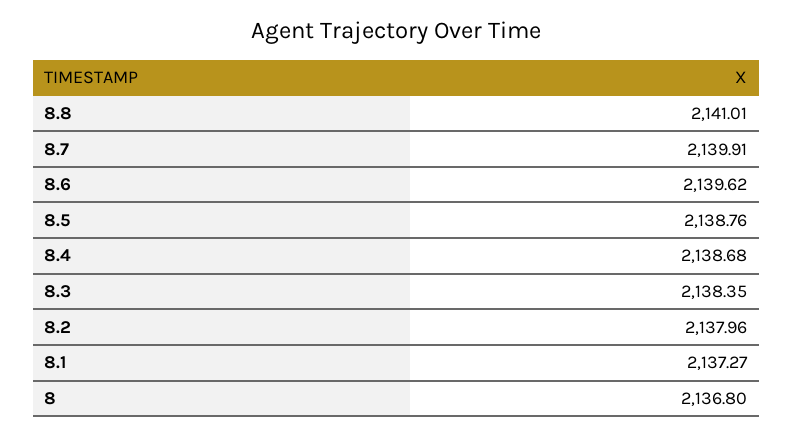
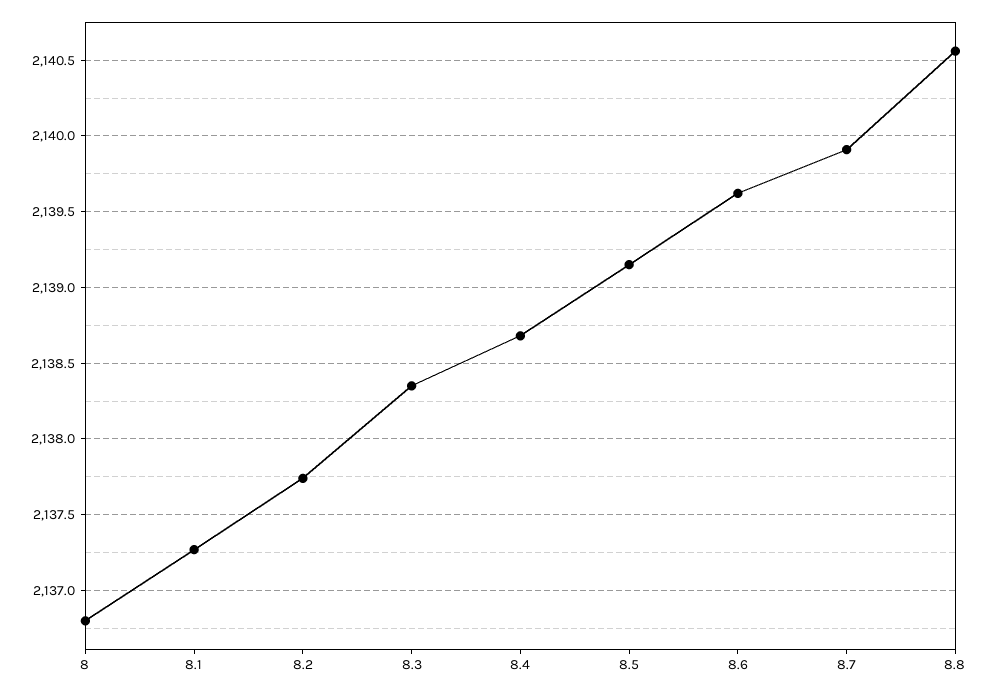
8.8: 2141.01 -> 2140.55
8.5: 2138.76 -> 2139.15
8.2: 2137.96 -> 2137.75

